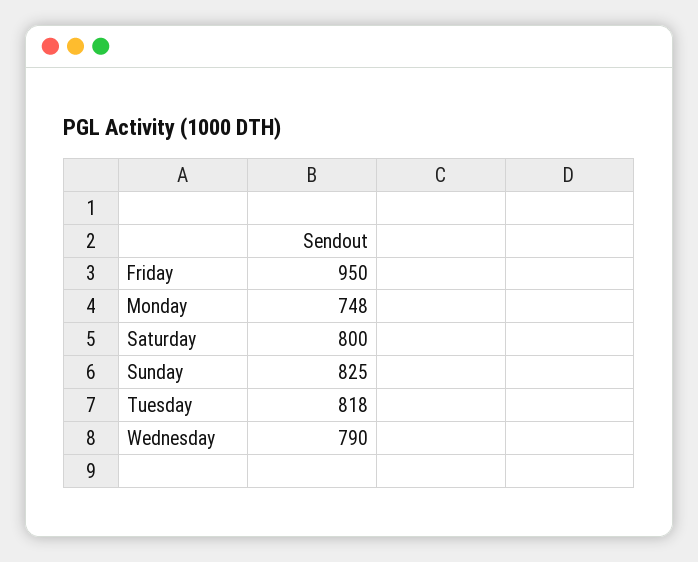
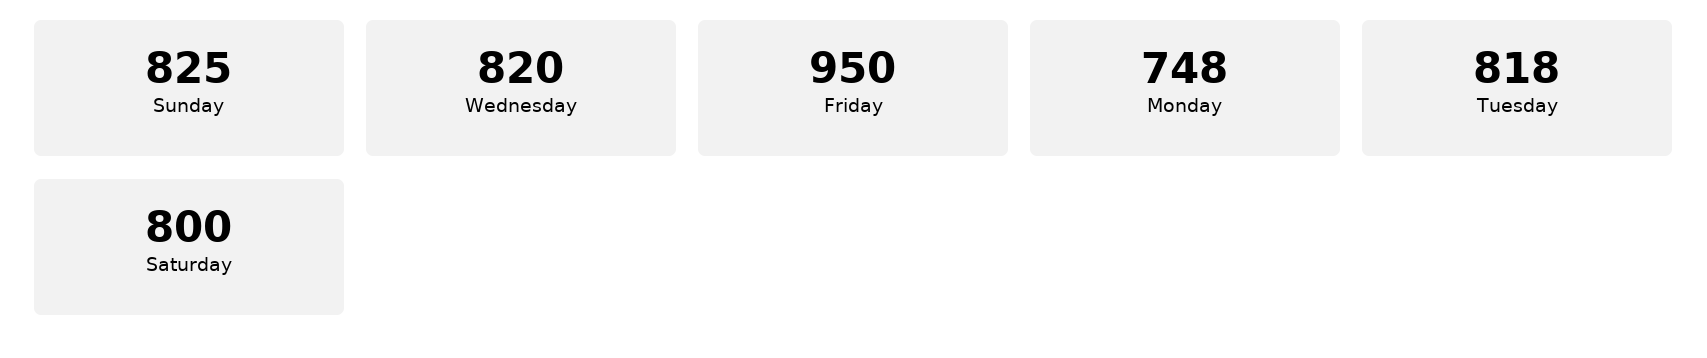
Wednesday: 790 -> 820

